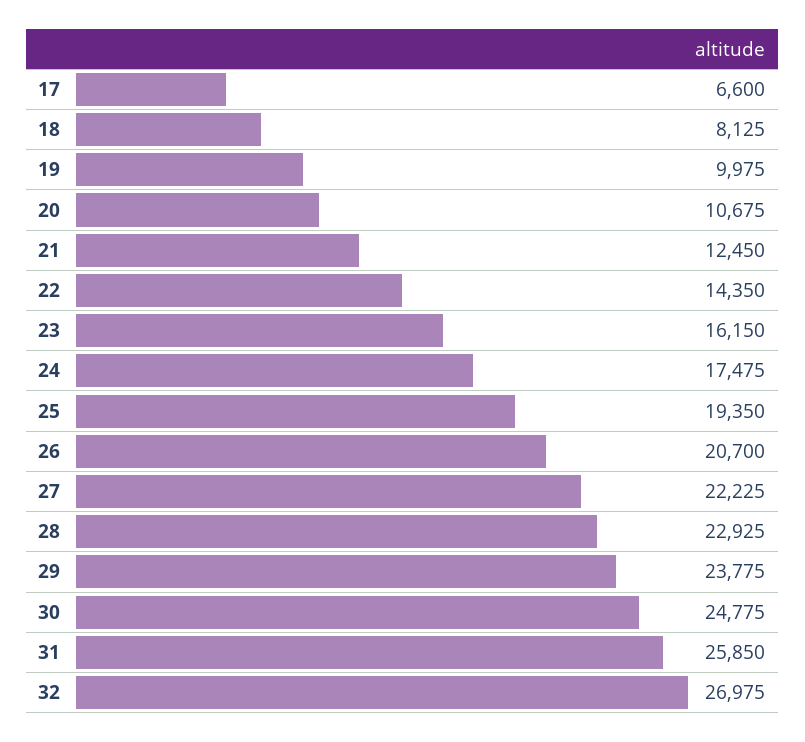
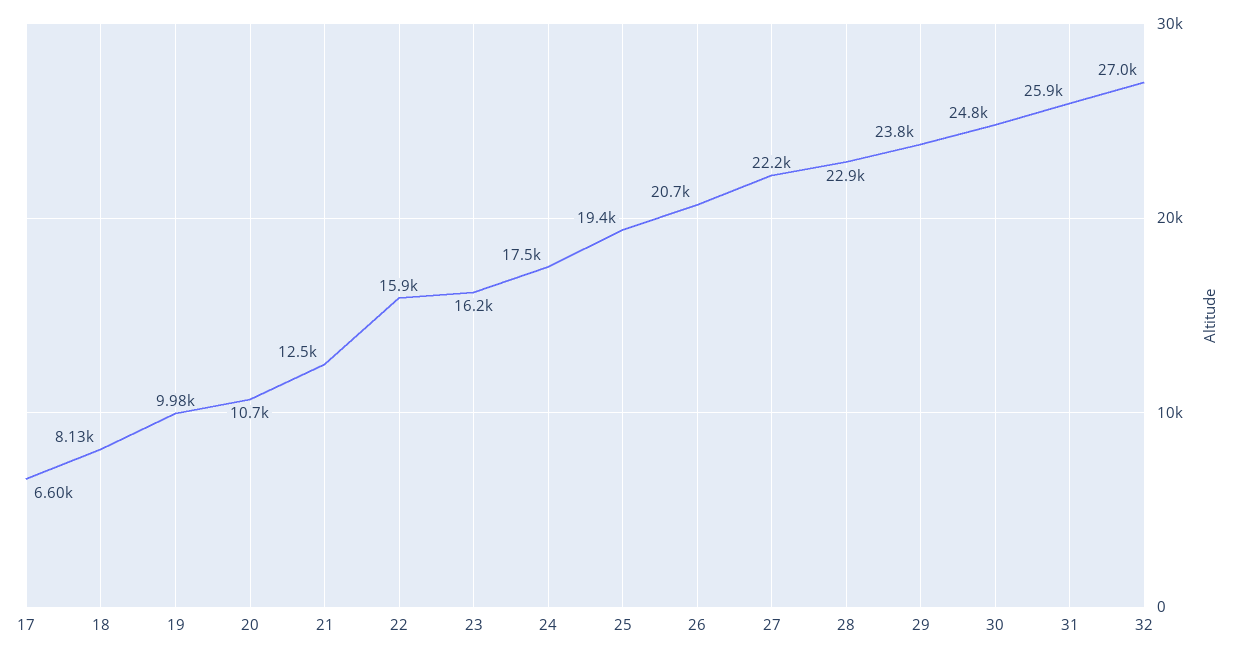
22: 14350 -> 15900

